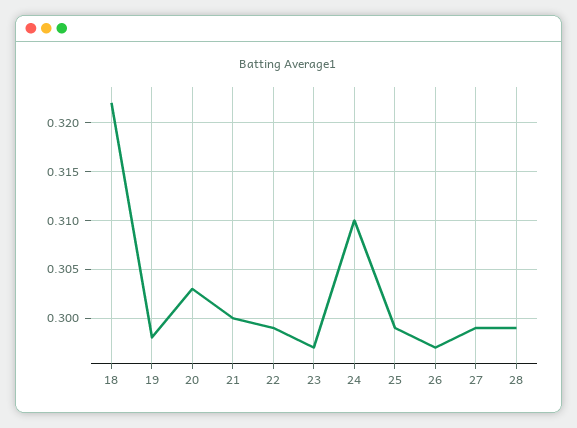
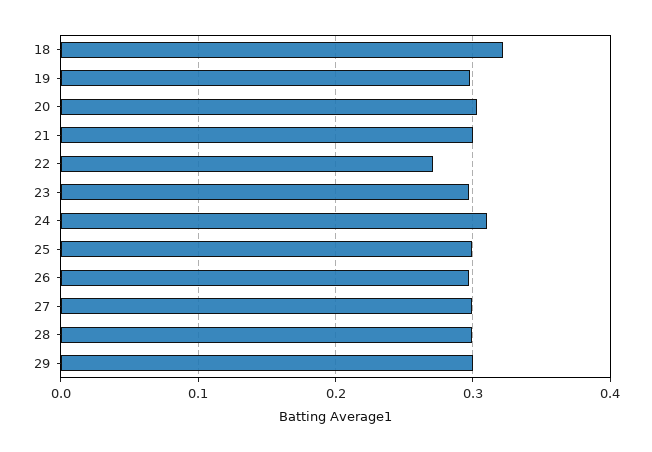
22: 0.299 -> 0.27
29: none -> 0.3

